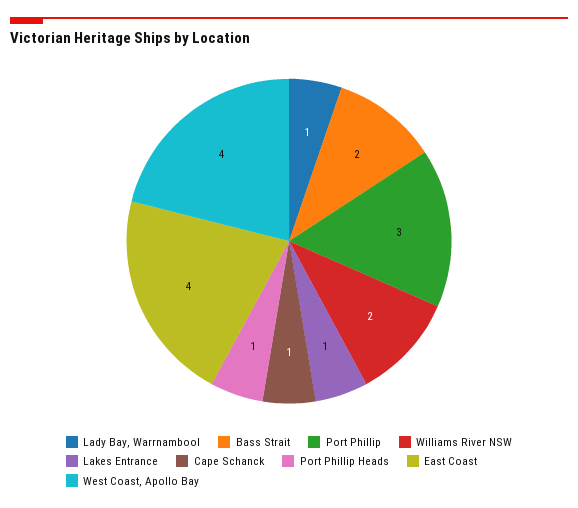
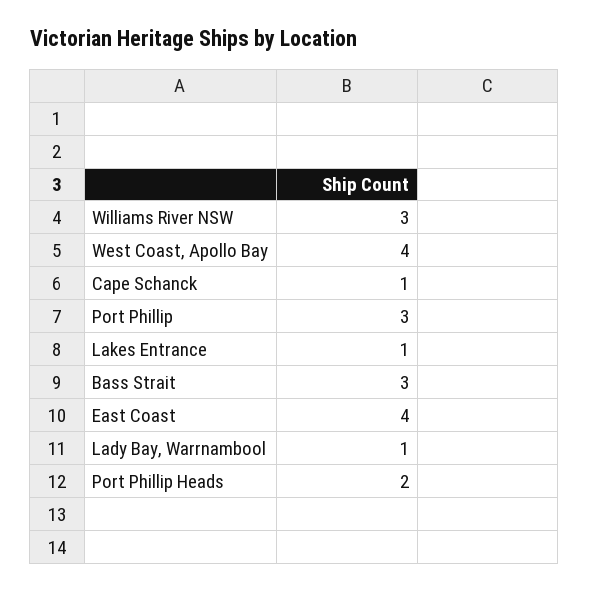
Bass Strait: 2 -> 3
Williams River NSW: 2 -> 3
Port Phillip Heads: 1 -> 2

